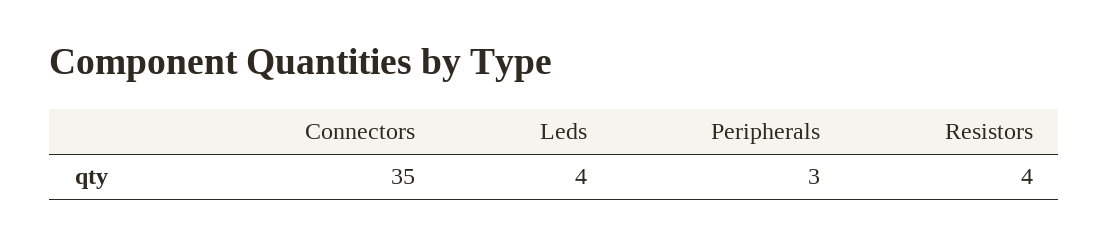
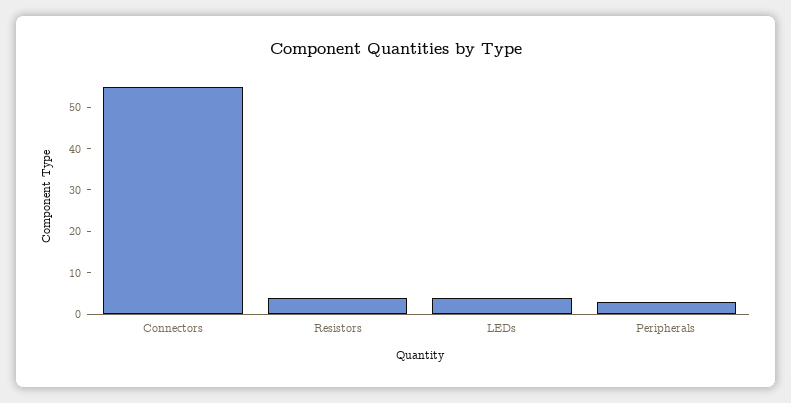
Connectors: 35 -> 55

